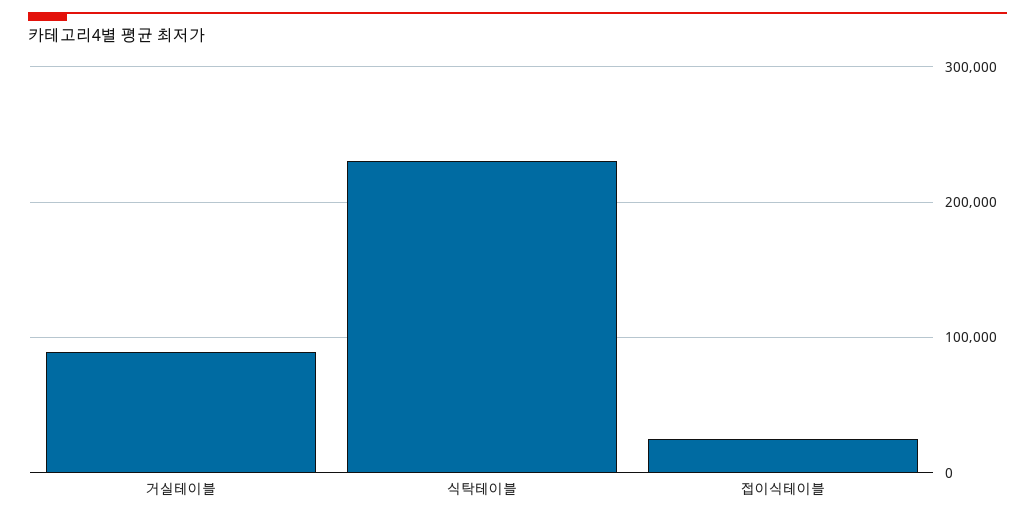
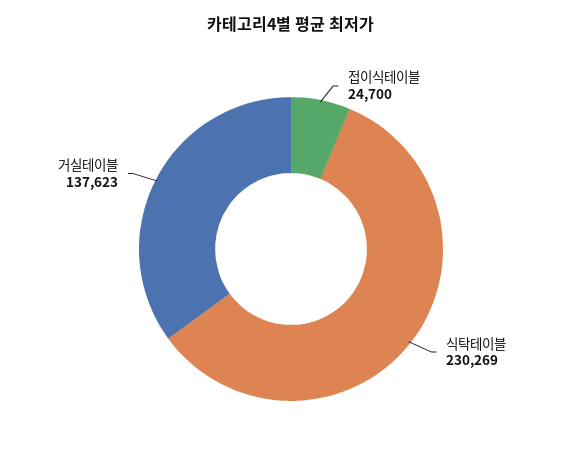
거실테이블: 90000 -> 137623

